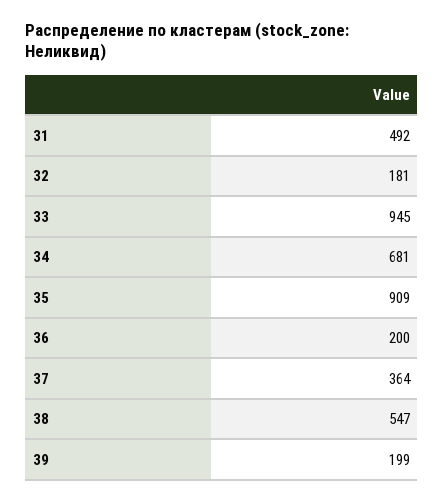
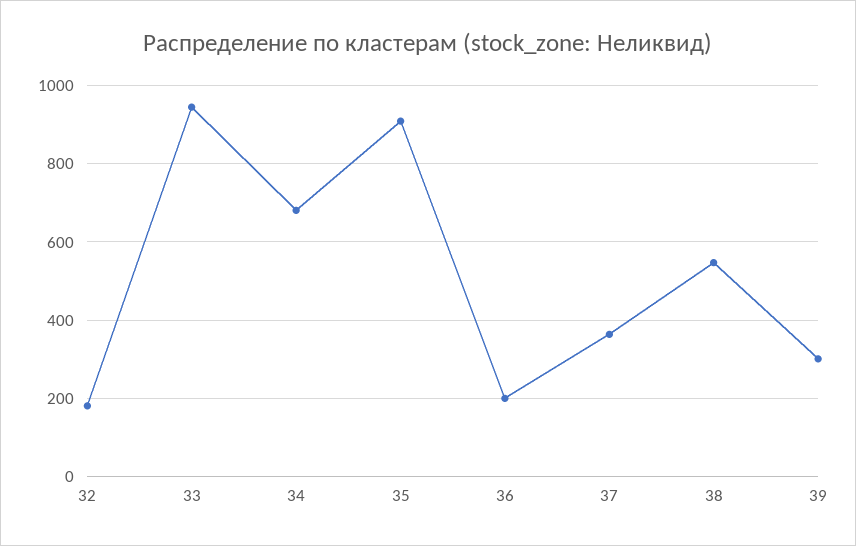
31: 492 -> none
39: 199 -> 300

